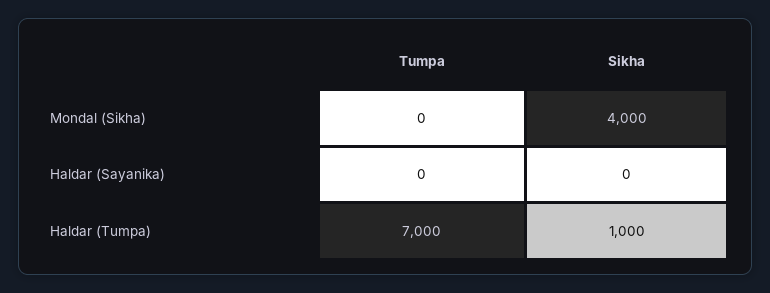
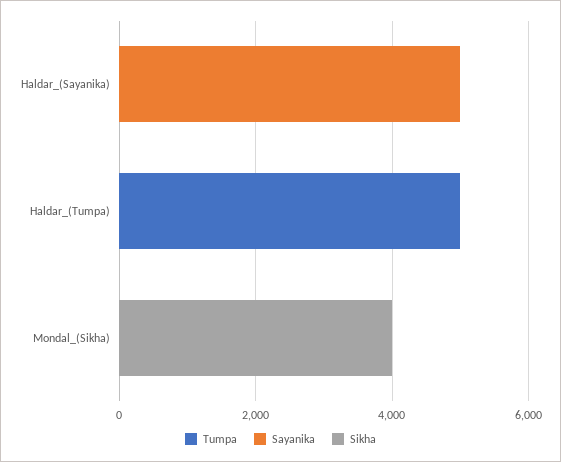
Tumpa, Haldar (Tumpa): 7000 -> 5000
Sikha, Haldar (Tumpa): 1000 -> 0
Sayanika, Haldar (Sayanika): none -> 5000
Sayanika, Haldar (Tumpa): none -> 0
Sayanika, Mondal (Sikha): none -> 0

